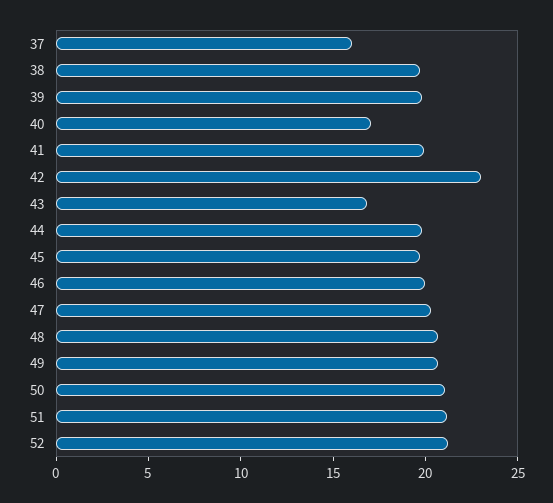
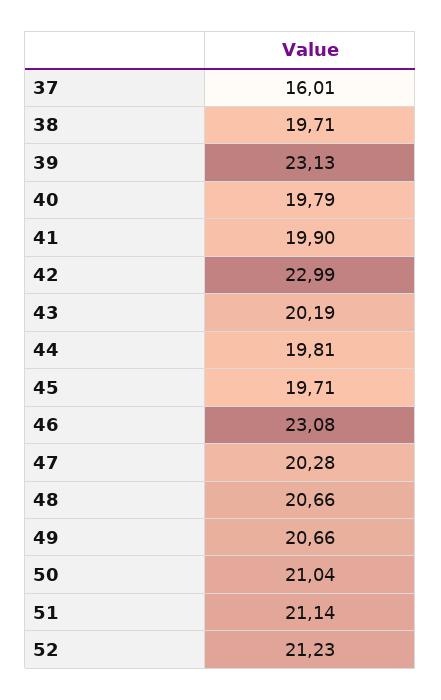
39: 20 -> 23.13
40: 17 -> 19.79
43: 17 -> 20.19
46: 20 -> 23.08

